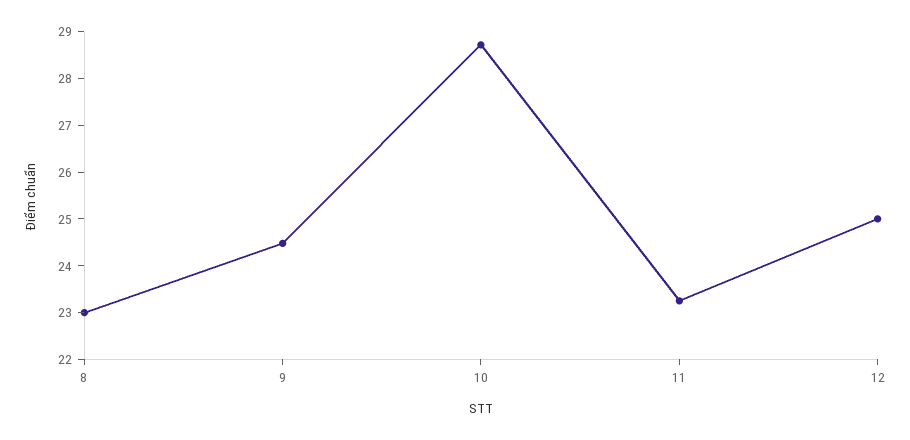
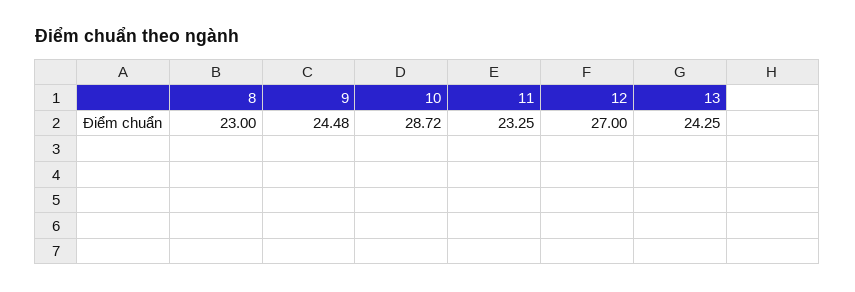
12: 25 -> 27
13: none -> 24.25

